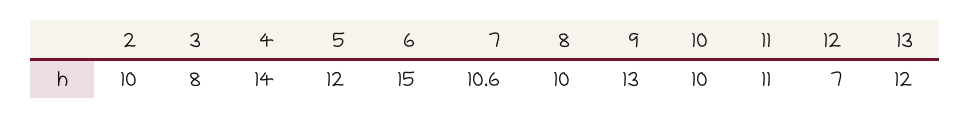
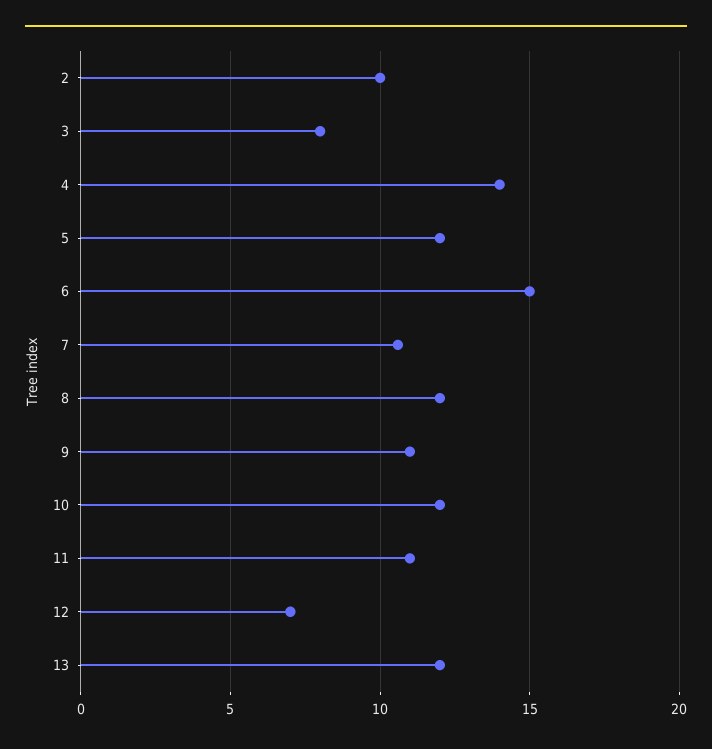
8: 10 -> 12
9: 13 -> 11
10: 10 -> 12

